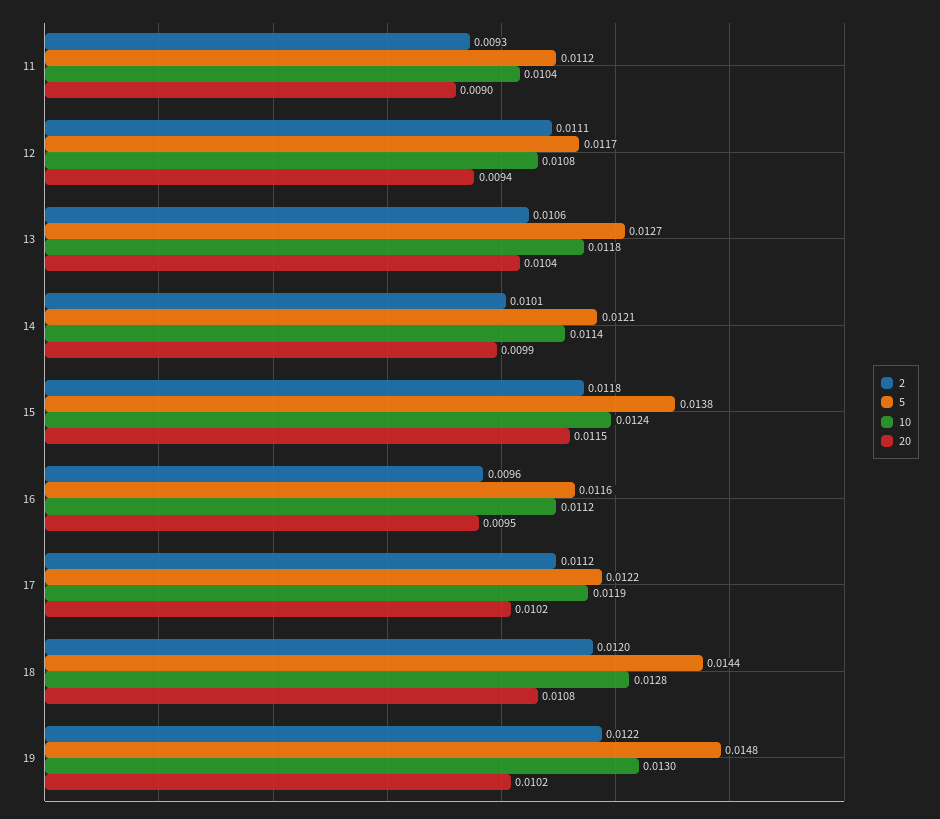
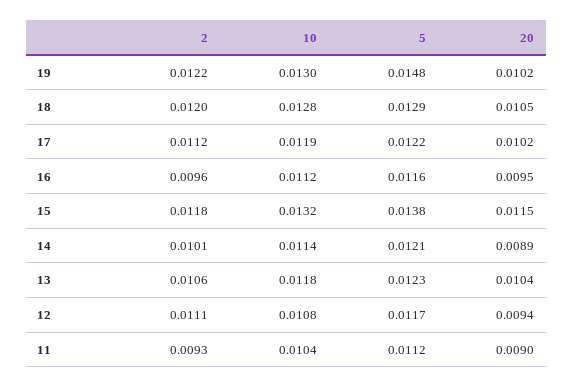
5, 13: 0.0127 -> 0.0123
20, 14: 0.0099 -> 0.0089
10, 15: 0.0124 -> 0.0132
5, 18: 0.0144 -> 0.0129
20, 18: 0.0108 -> 0.0105

